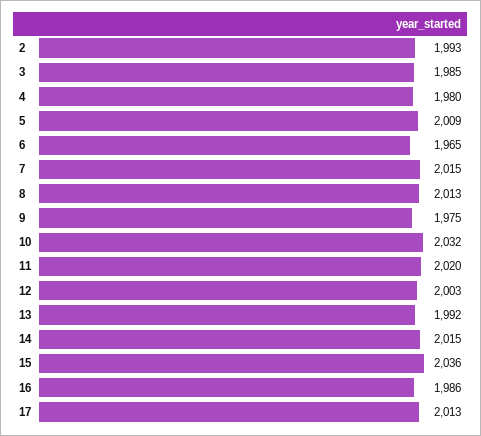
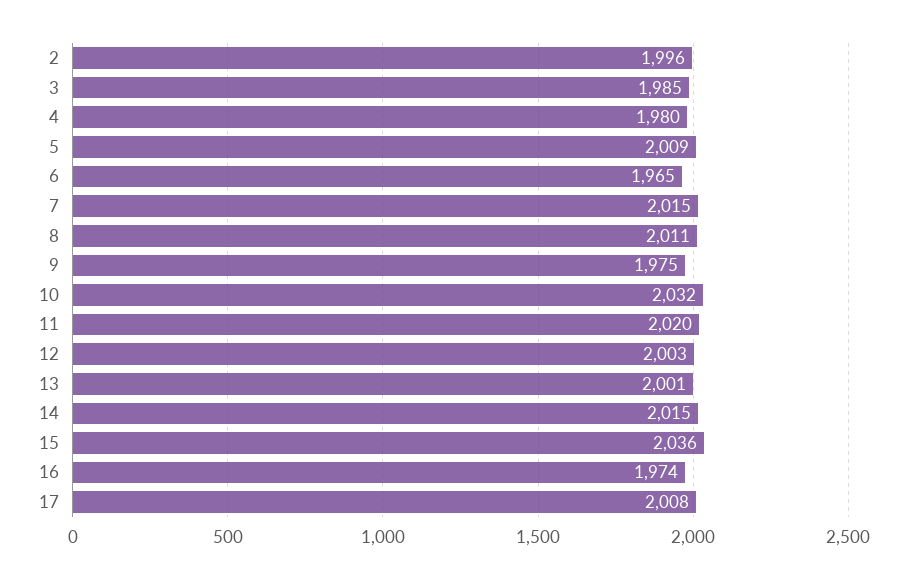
2: 1993 -> 1996
8: 2013 -> 2011
13: 1992 -> 2001
16: 1986 -> 1974
17: 2013 -> 2008

